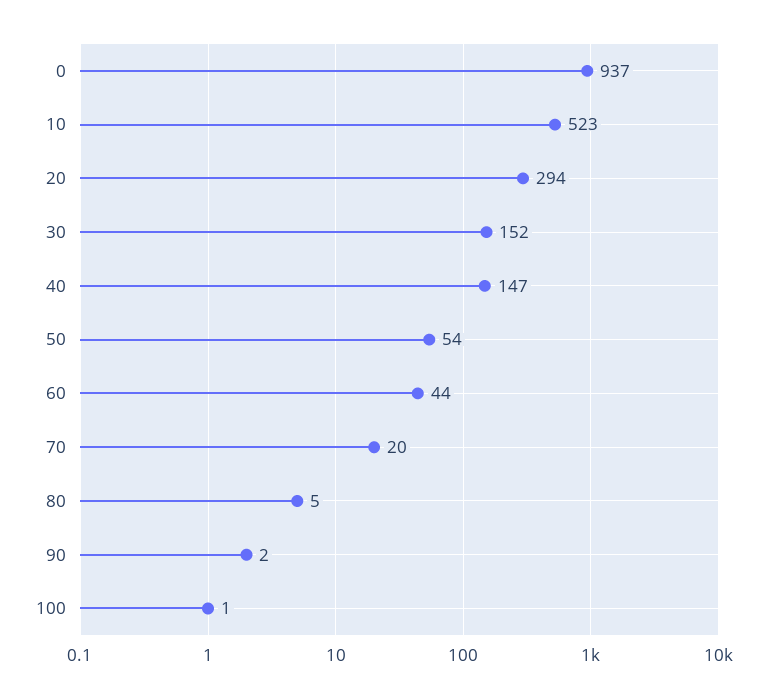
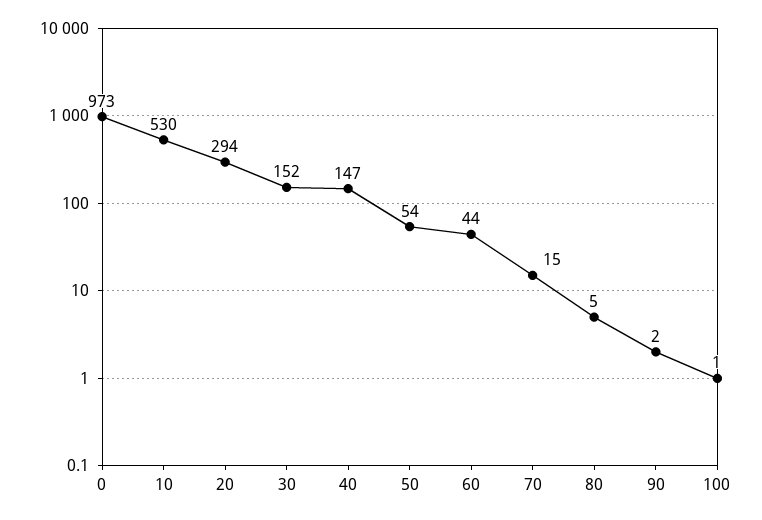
0: 937 -> 973
10: 523 -> 530
70: 20 -> 15

